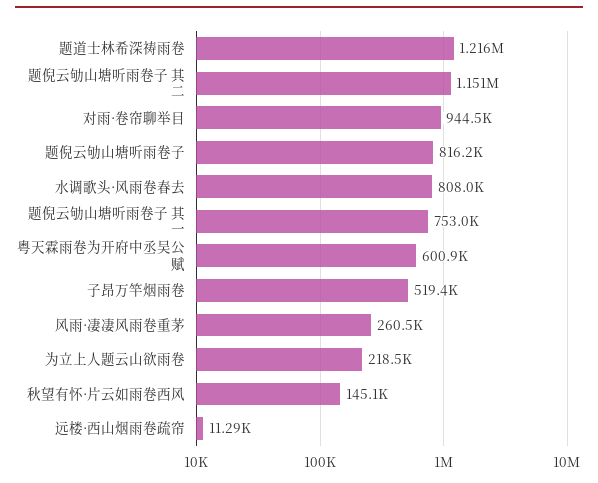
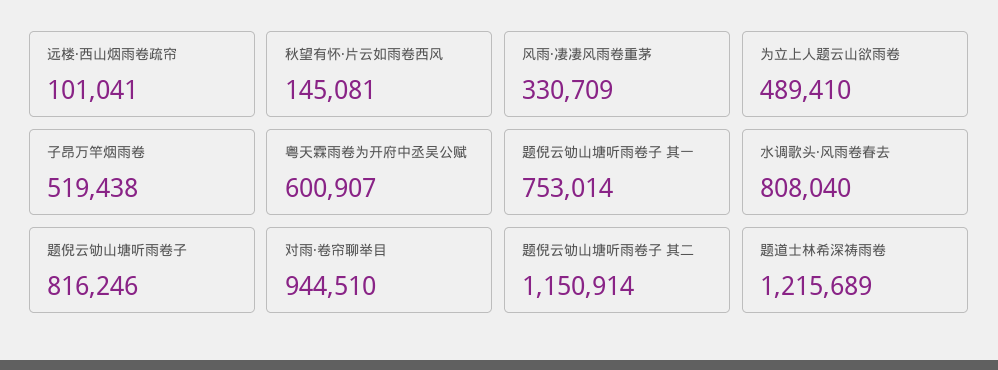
风雨·凄凄风雨卷重茅: 260500 -> 330709
为立上人题云山欲雨卷: 218500 -> 489410
远楼·西山烟雨卷疏帘: 11290 -> 101041

